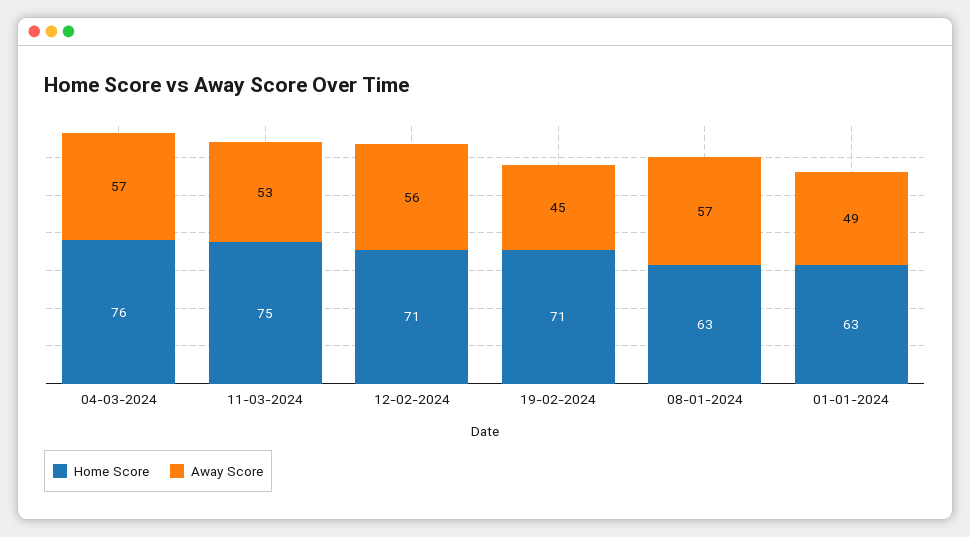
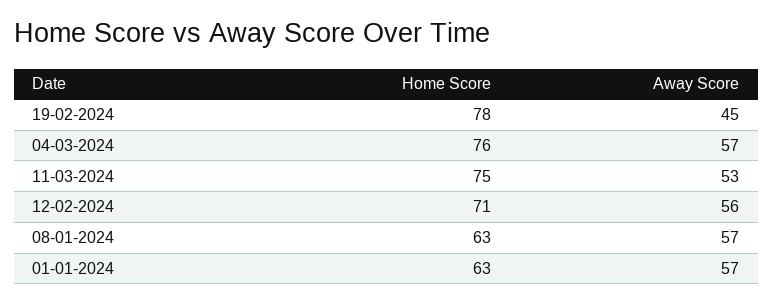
Home Score, 19-02-2024: 71 -> 78
Away Score, 01-01-2024: 49 -> 57

